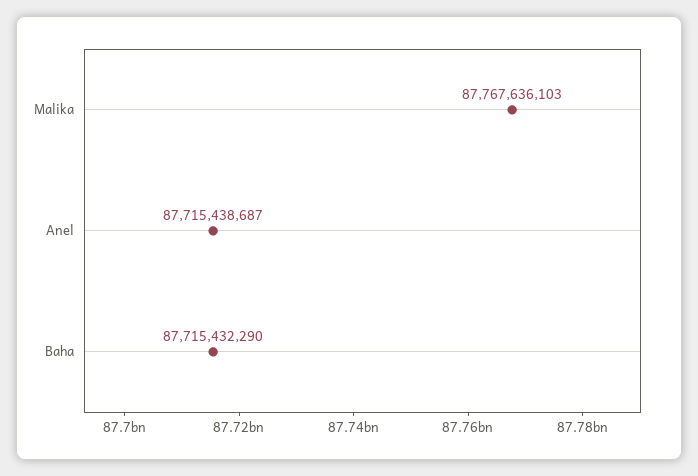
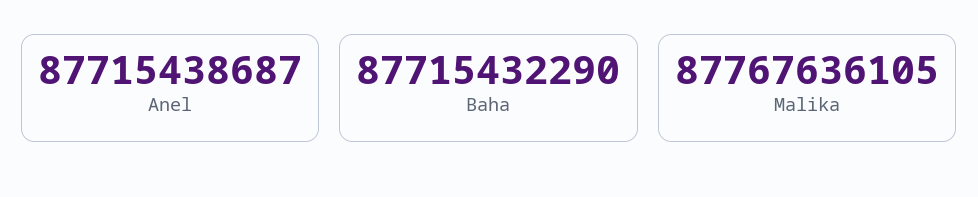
Malika: 87767636103 -> 87767636105

